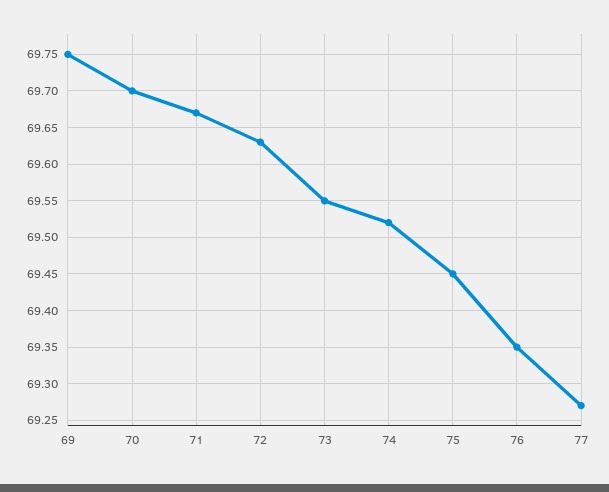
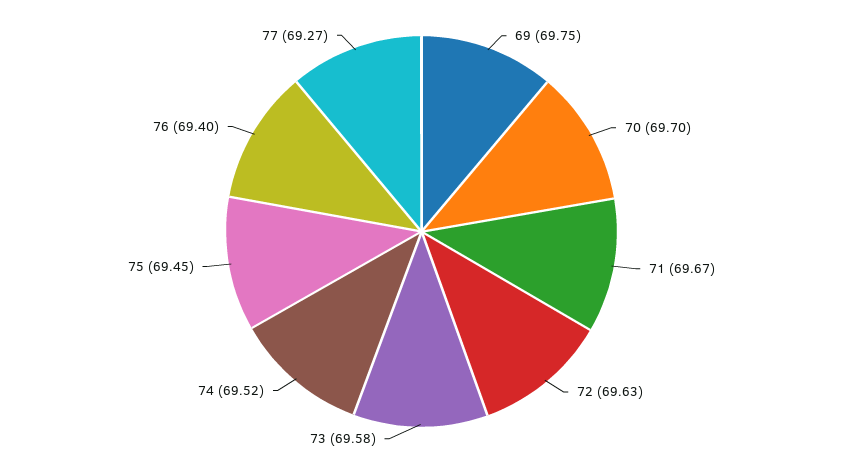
73: 69.55 -> 69.58
76: 69.35 -> 69.4

